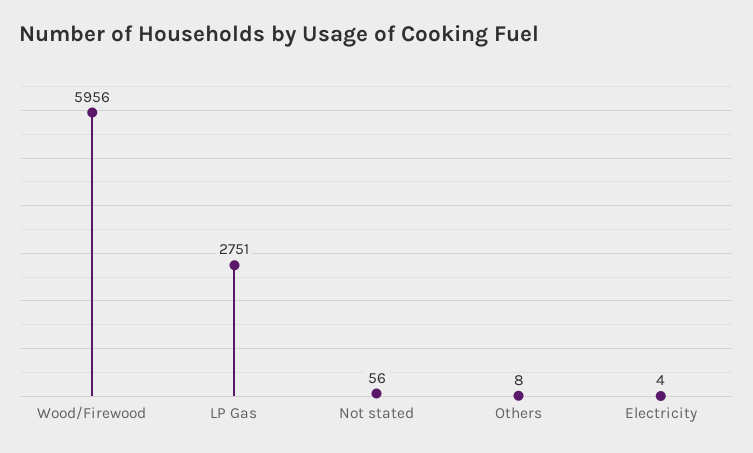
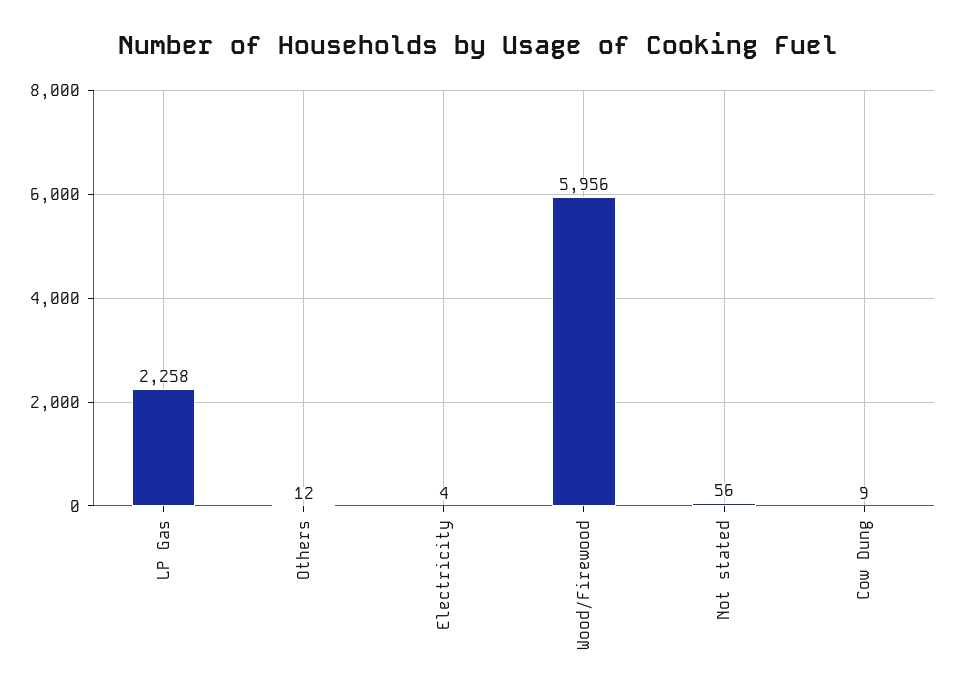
LP Gas: 2751 -> 2258
Others: 8 -> 12
Cow Dung: none -> 9

